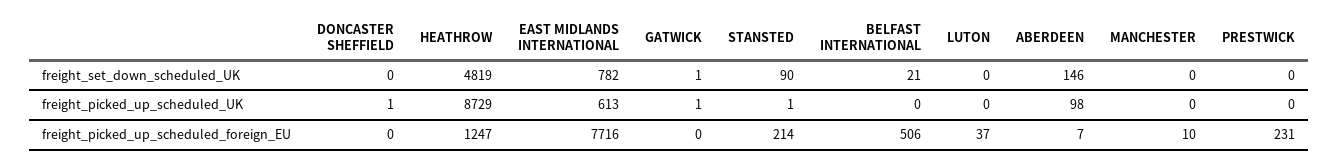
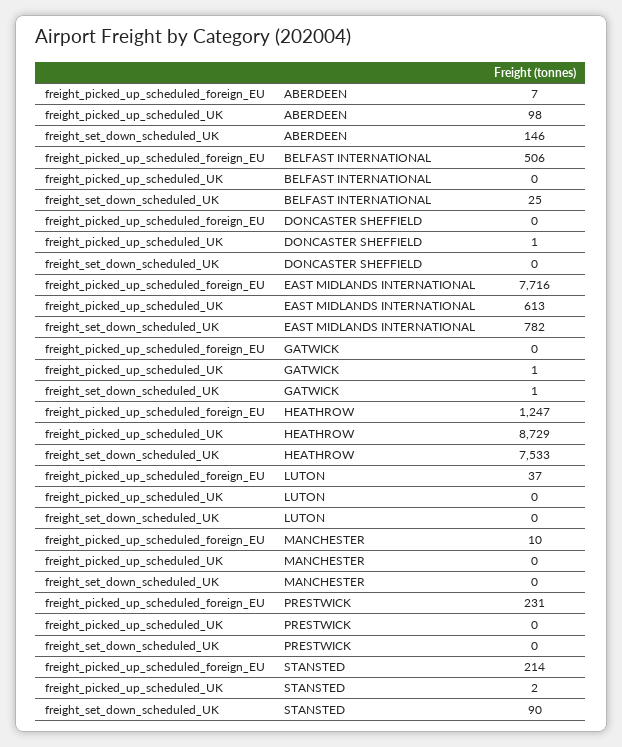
HEATHROW, freight_set_down_scheduled_UK: 4819 -> 7533
BELFAST INTERNATIONAL, freight_set_down_scheduled_UK: 21 -> 25
STANSTED, freight_picked_up_scheduled_UK: 1 -> 2

